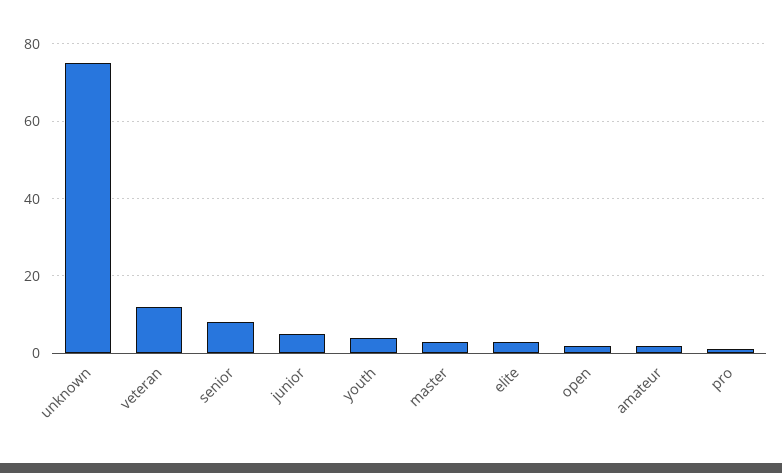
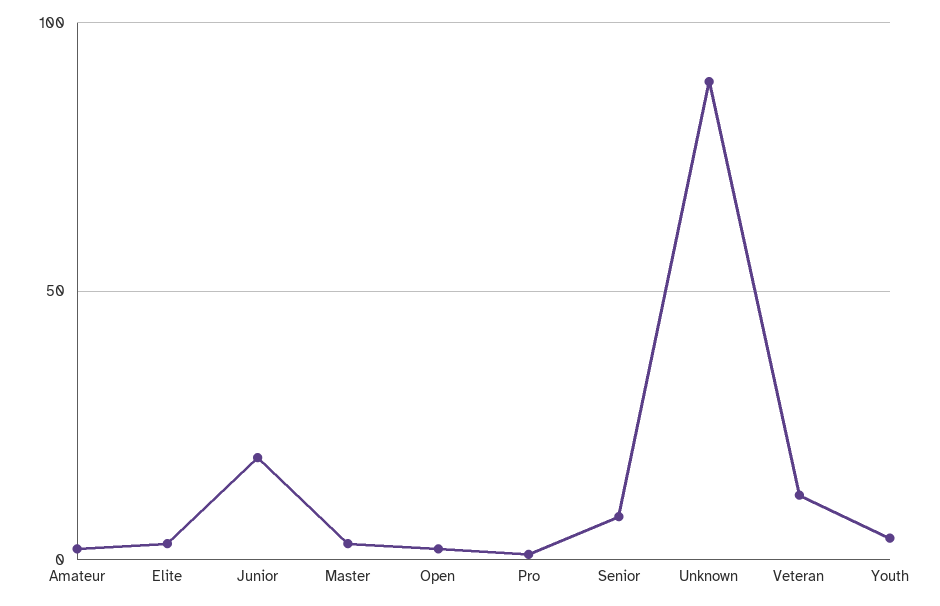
unknown: 75 -> 90
junior: 5 -> 20

